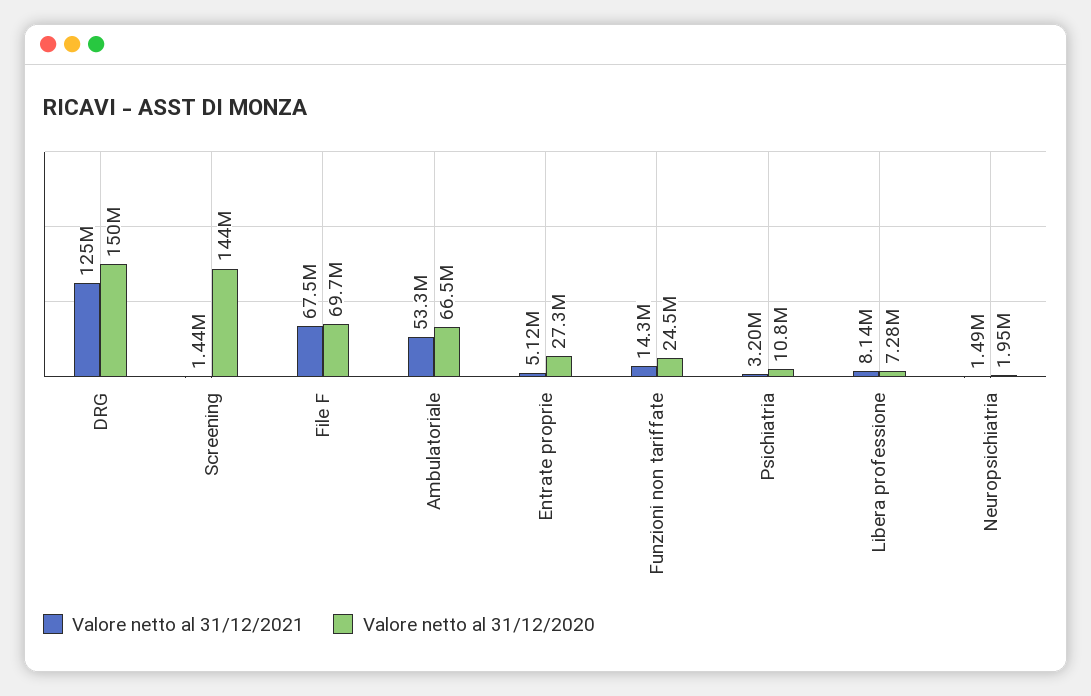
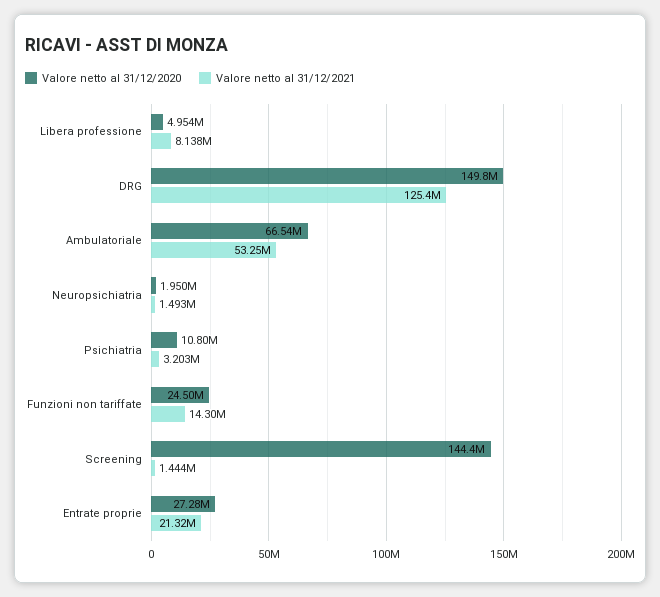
Valore netto al 31/12/2021, File F: 67500000 -> none
Valore netto al 31/12/2020, File F: 69700000 -> none
Valore netto al 31/12/2021, Entrate proprie: 5120000 -> 21320000
Valore netto al 31/12/2020, Libera professione: 7280000 -> 4954000

